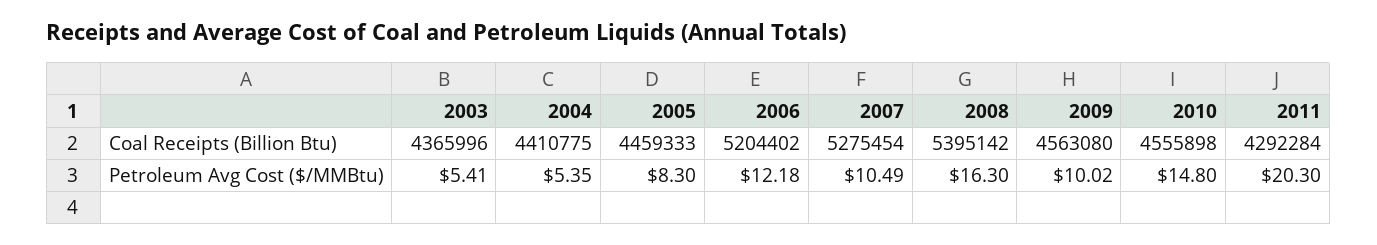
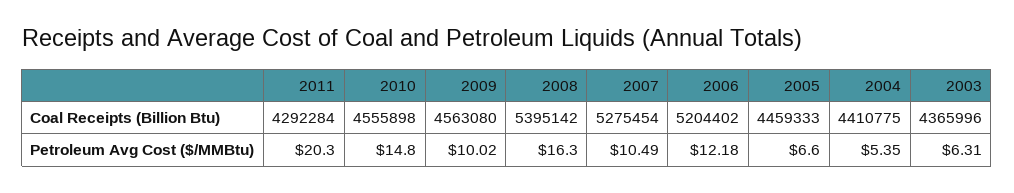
2003, Petroleum Avg Cost ($/MMBtu): 5.41 -> 6.31
2005, Petroleum Avg Cost ($/MMBtu): 8.3 -> 6.6

